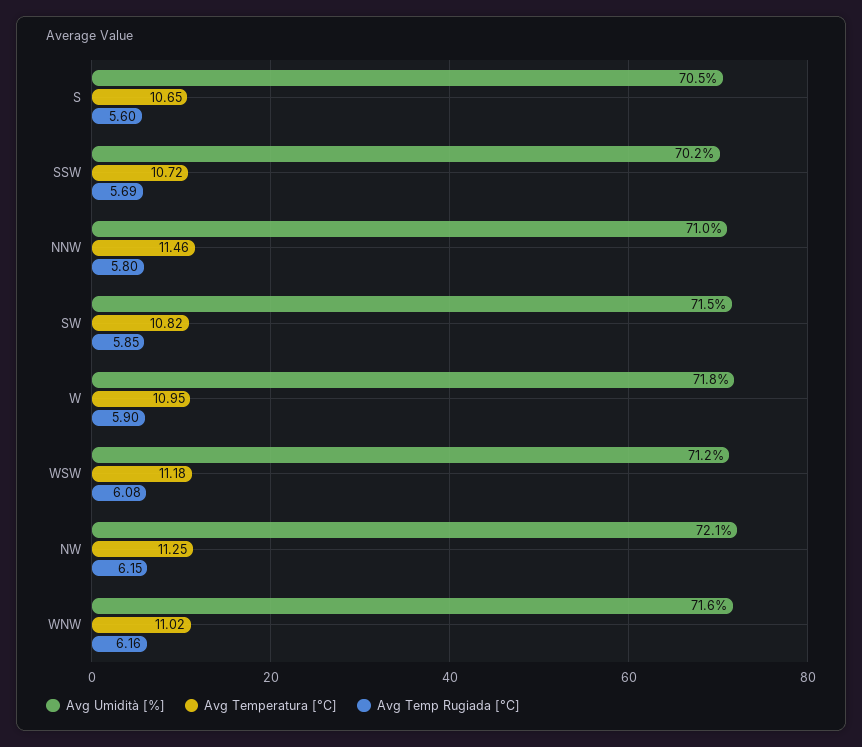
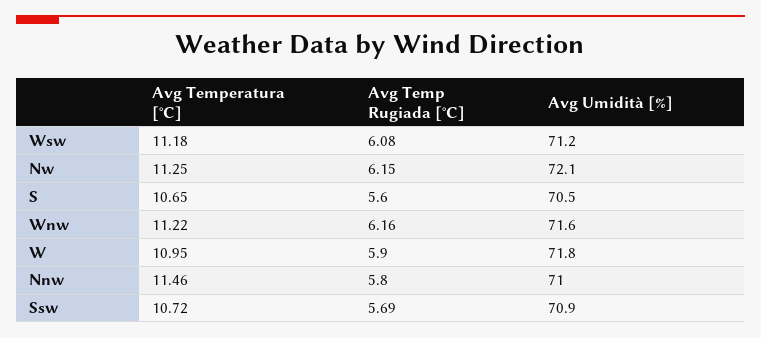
Avg Umidità [%], SSW: 70.2 -> 70.9
Avg Umidità [%], SW: 71.5 -> none
Avg Temperatura [°C], SW: 10.82 -> none
Avg Temp Rugiada [°C], SW: 5.85 -> none
Avg Temperatura [°C], WNW: 11.02 -> 11.22

